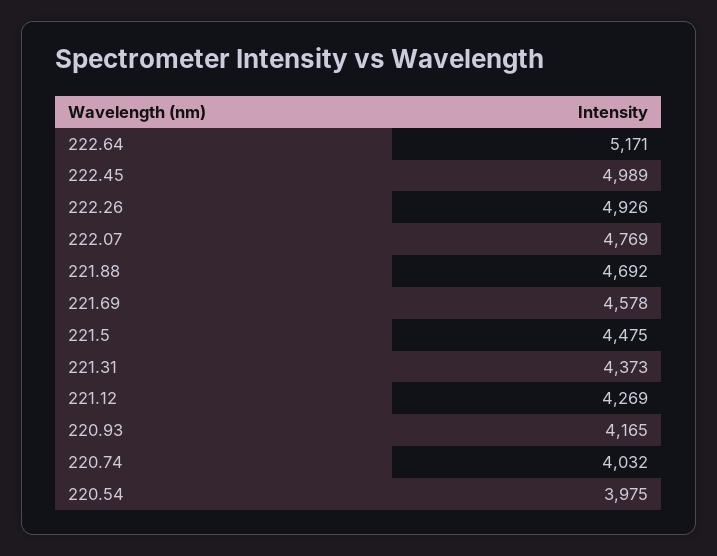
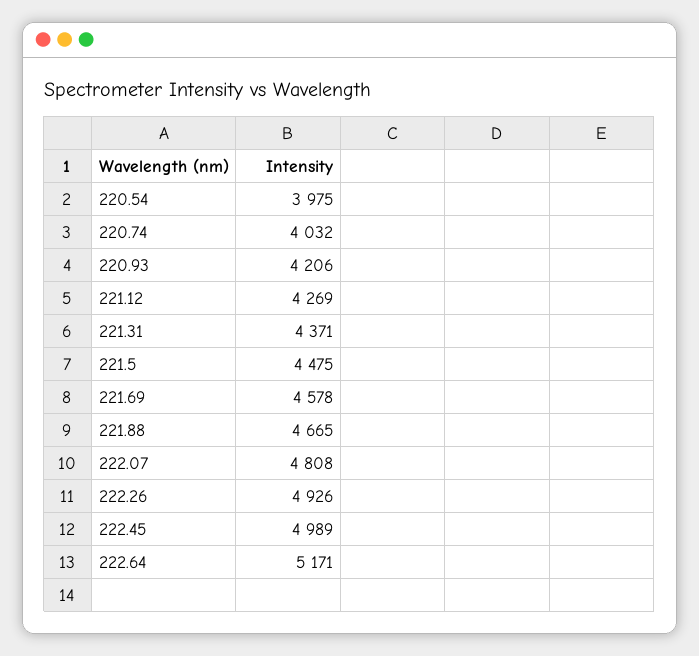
222.07: 4769 -> 4808
221.88: 4692 -> 4665
221.31: 4373 -> 4371
220.93: 4165 -> 4206

